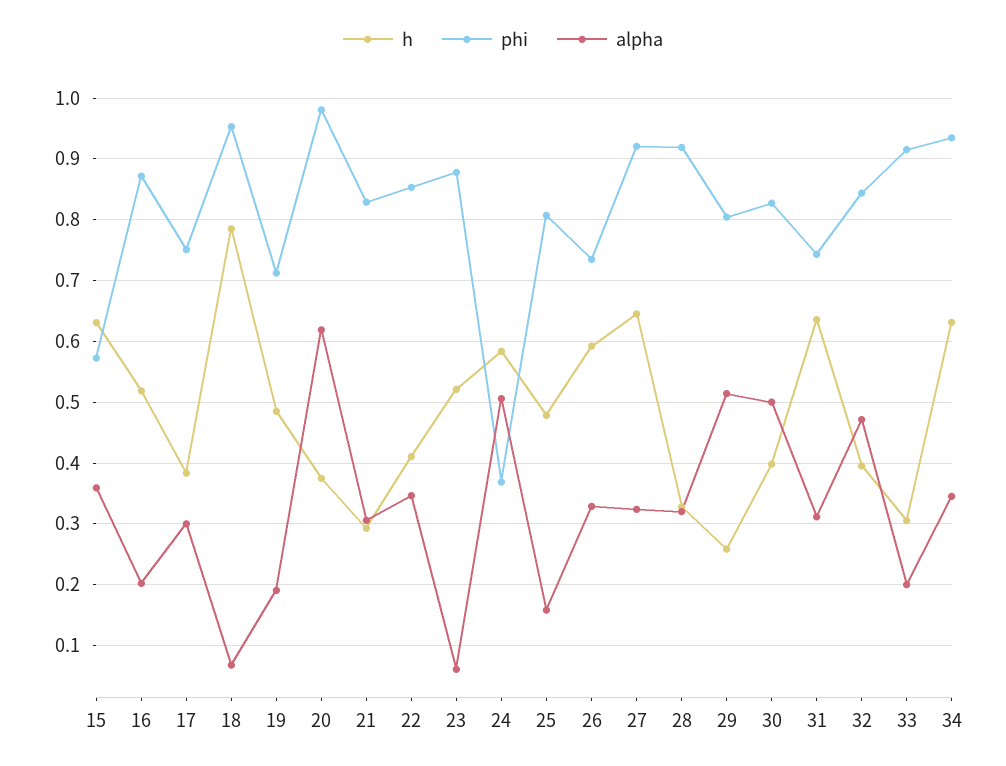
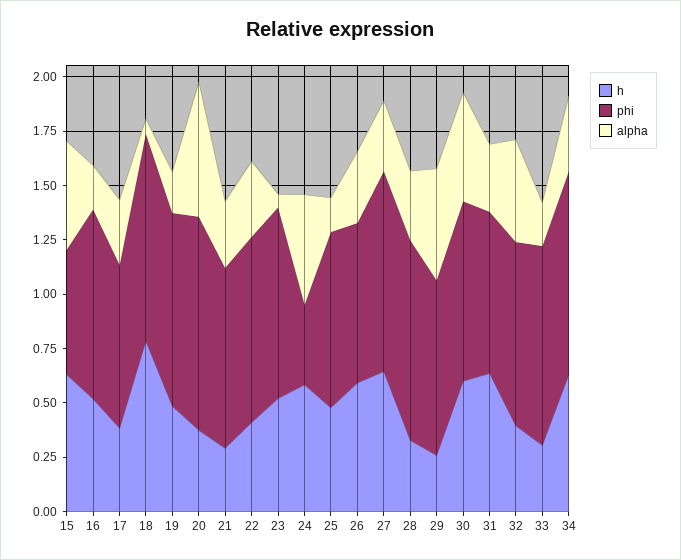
alpha, 15: 0.36 -> 0.5
phi, 19: 0.71 -> 0.9
h, 30: 0.4 -> 0.6

